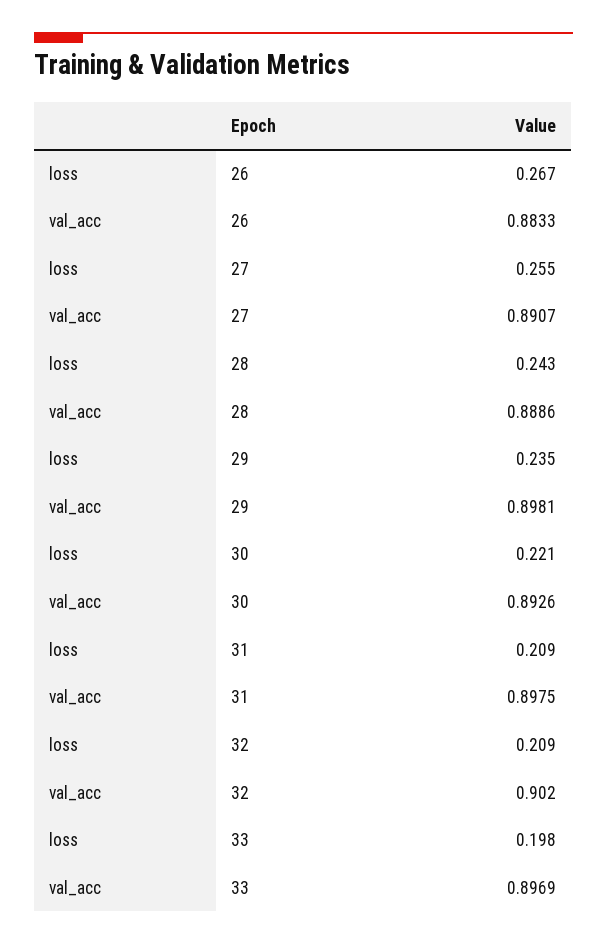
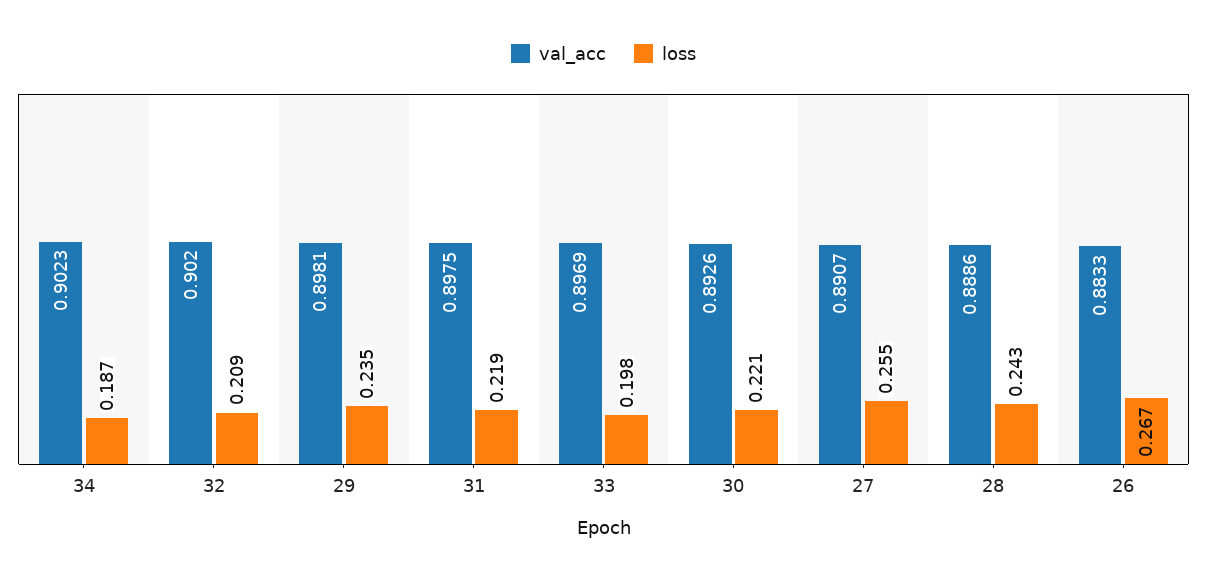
loss, 31: 0.209 -> 0.219
val_acc, 34: none -> 0.9023
loss, 34: none -> 0.187

